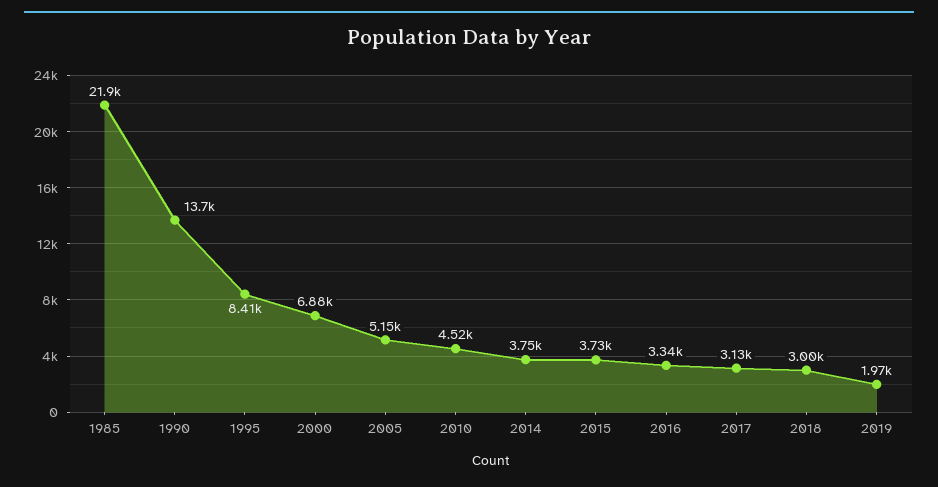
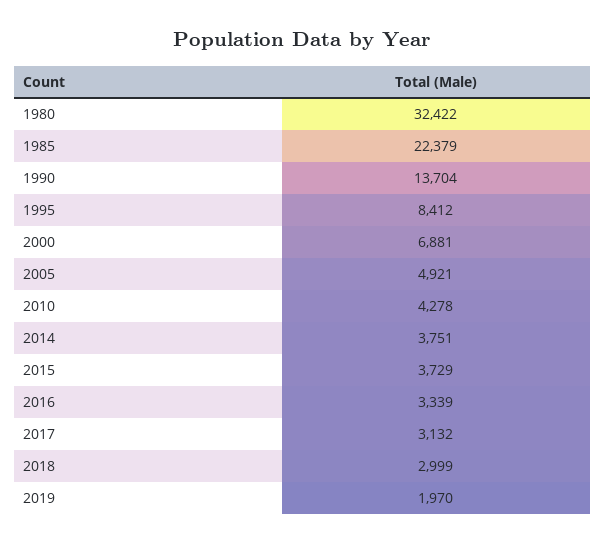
1985: 21900 -> 22379
2005: 5150 -> 4921
2010: 4520 -> 4278
1980: none -> 32422

